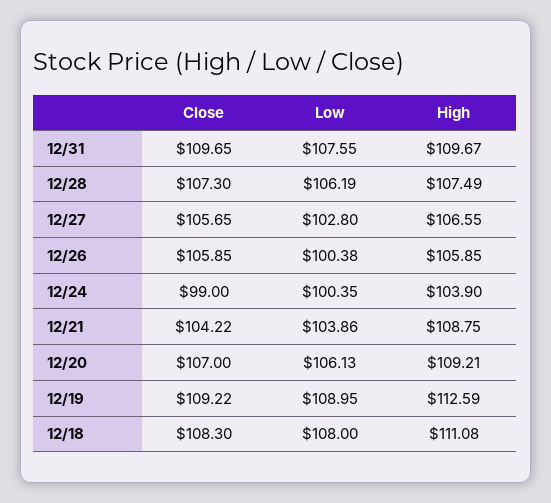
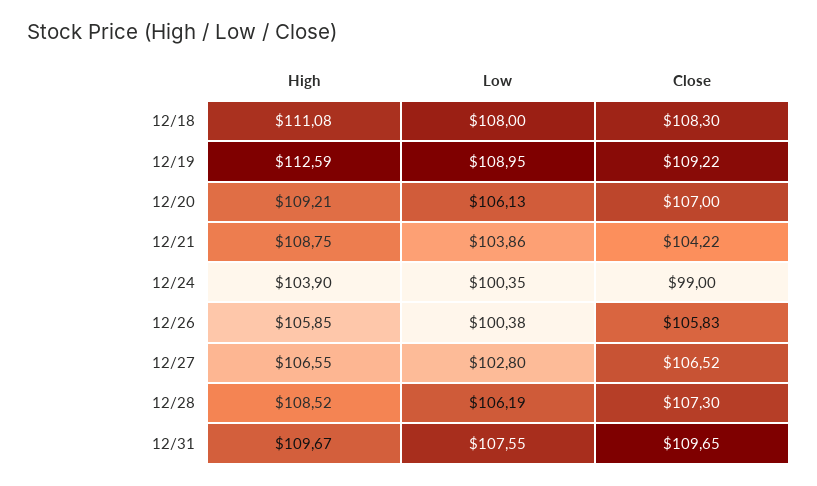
High, 12/28: 107.49 -> 108.52
Close, 12/27: 105.65 -> 106.52
Close, 12/26: 105.85 -> 105.83

